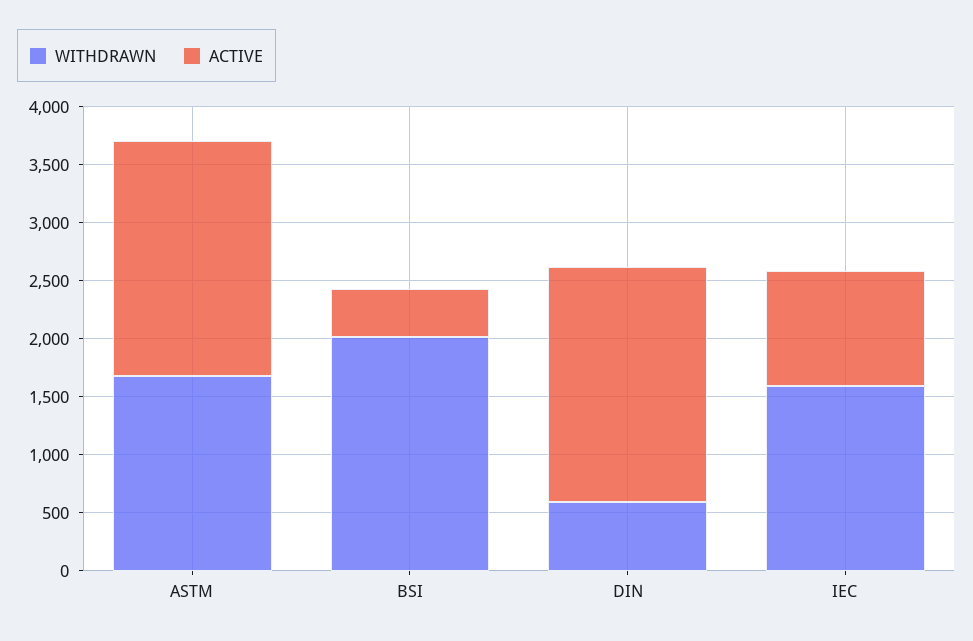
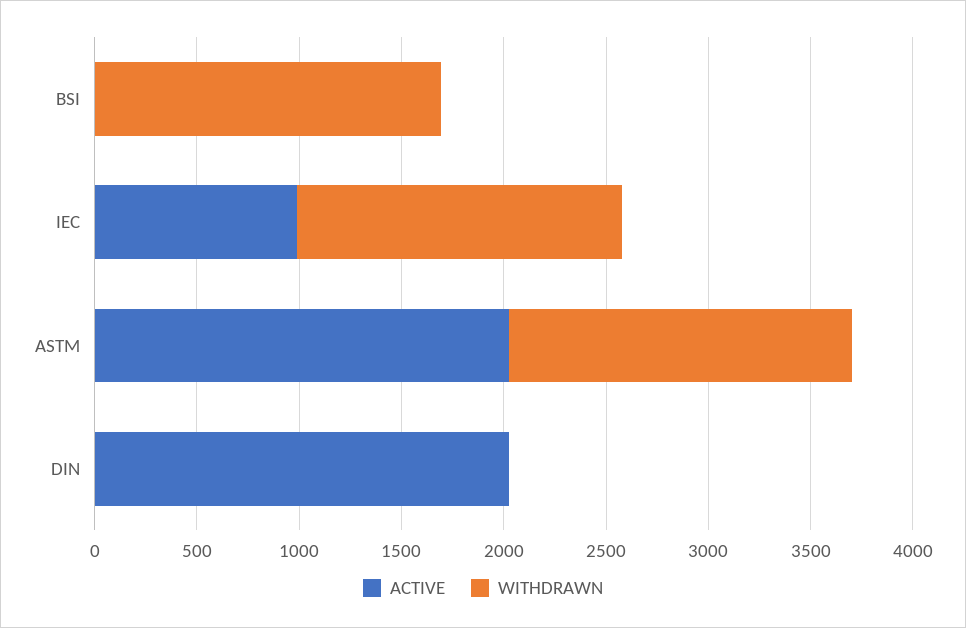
WITHDRAWN, BSI: 2000 -> 1700
ACTIVE, BSI: 400 -> 0
WITHDRAWN, DIN: 600 -> 0

